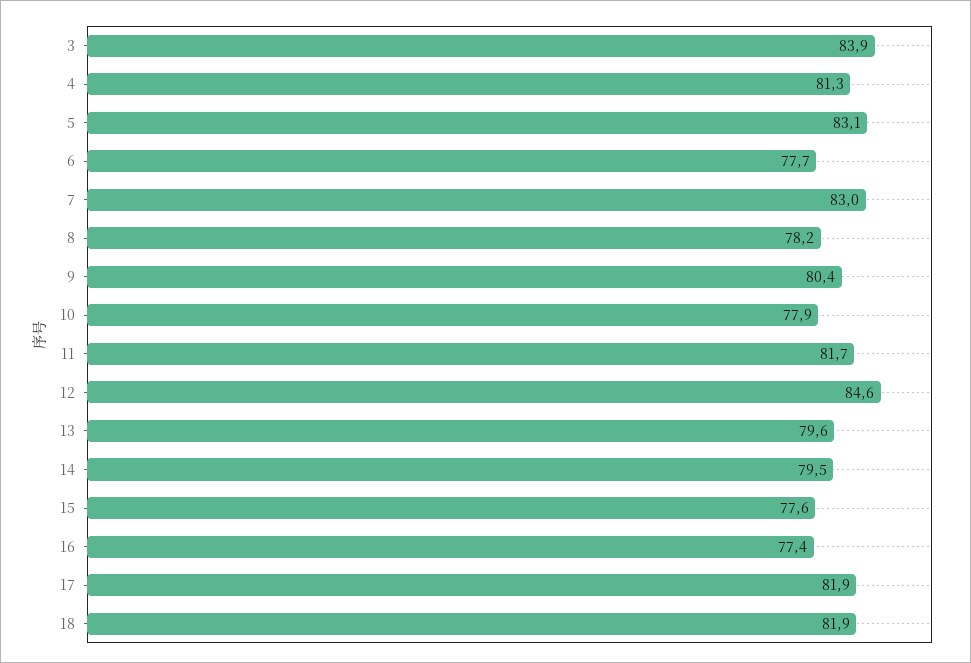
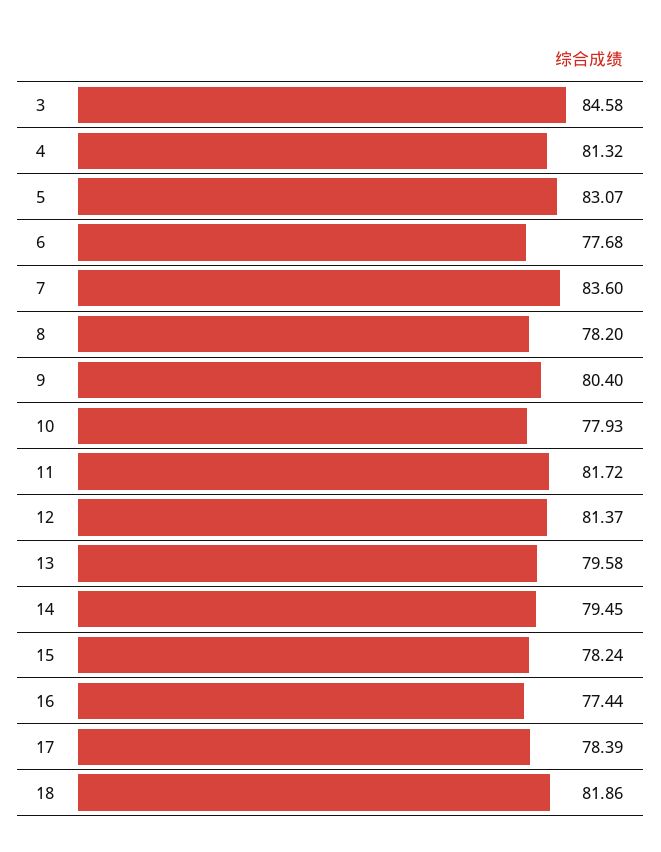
3: 83.9 -> 84.58
7: 83 -> 83.6
12: 84.6 -> 81.37
15: 77.6 -> 78.24
17: 81.9 -> 78.39

